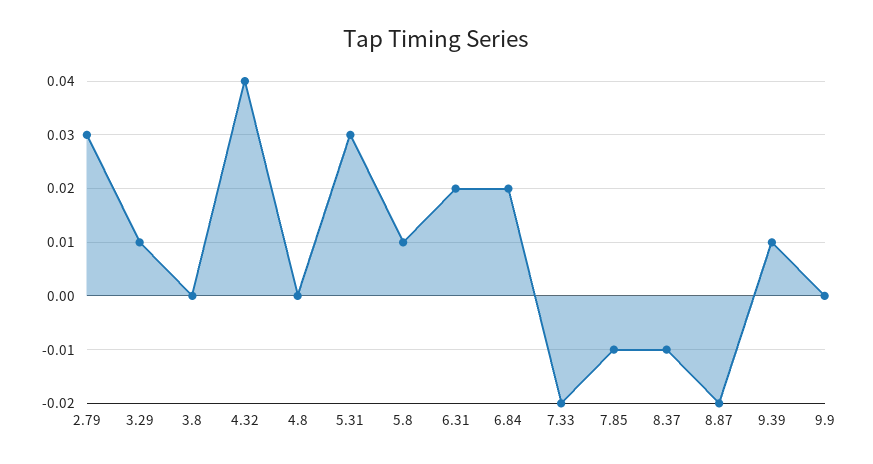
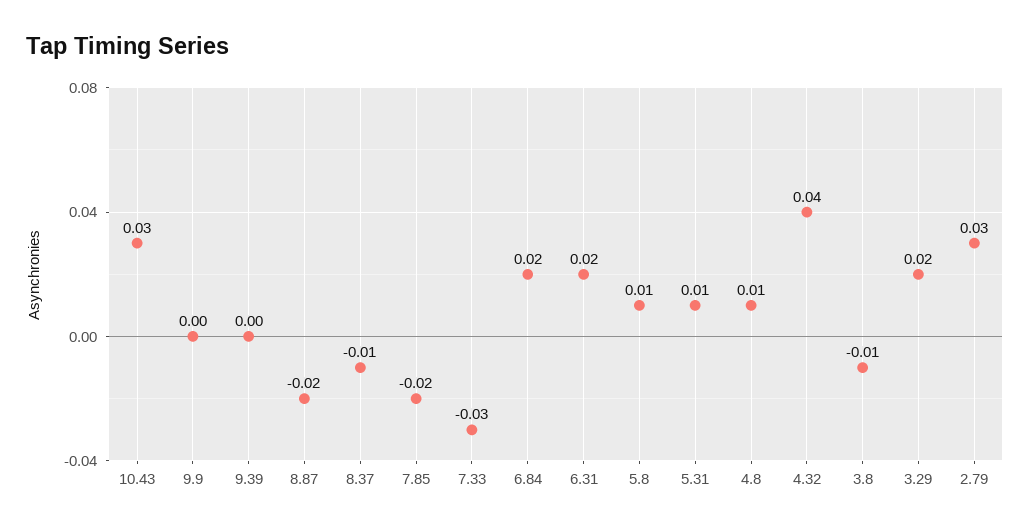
3.29: 0.01 -> 0.02
3.8: 0 -> -0.01
4.8: 0 -> 0.01
5.31: 0.03 -> 0.01
7.33: -0.02 -> -0.03
7.85: -0.01 -> -0.02
9.39: 0.01 -> 0
10.43: none -> 0.03

